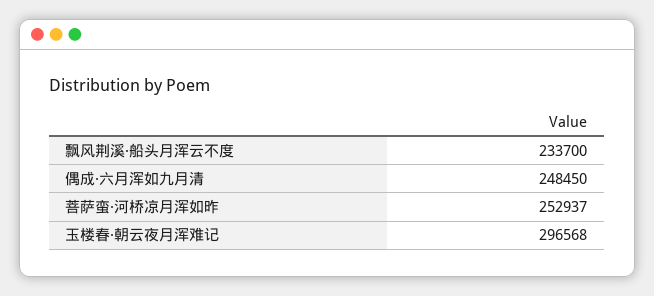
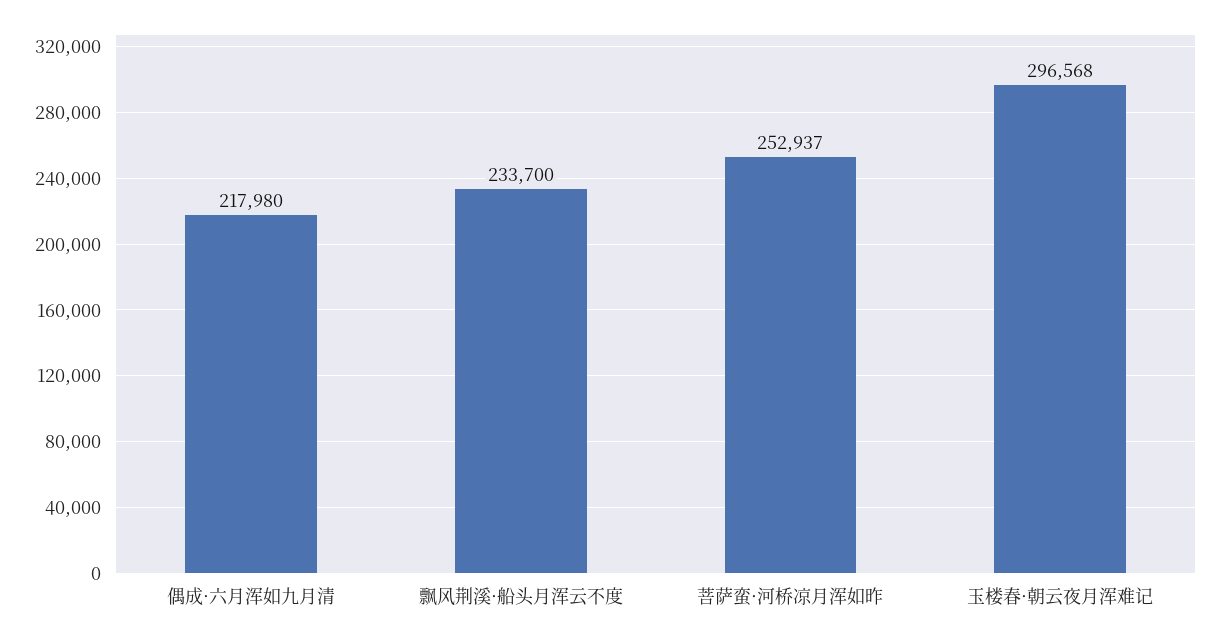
偶成·六月浑如九月清: 248450 -> 217980

